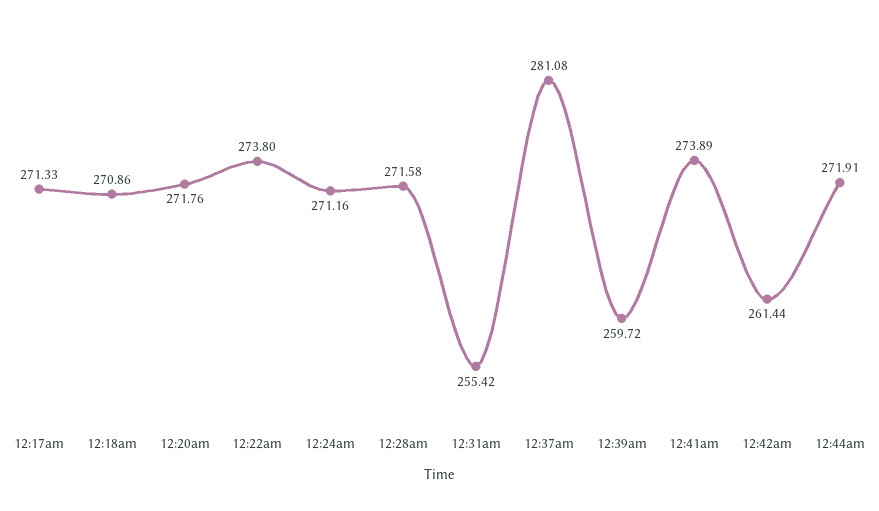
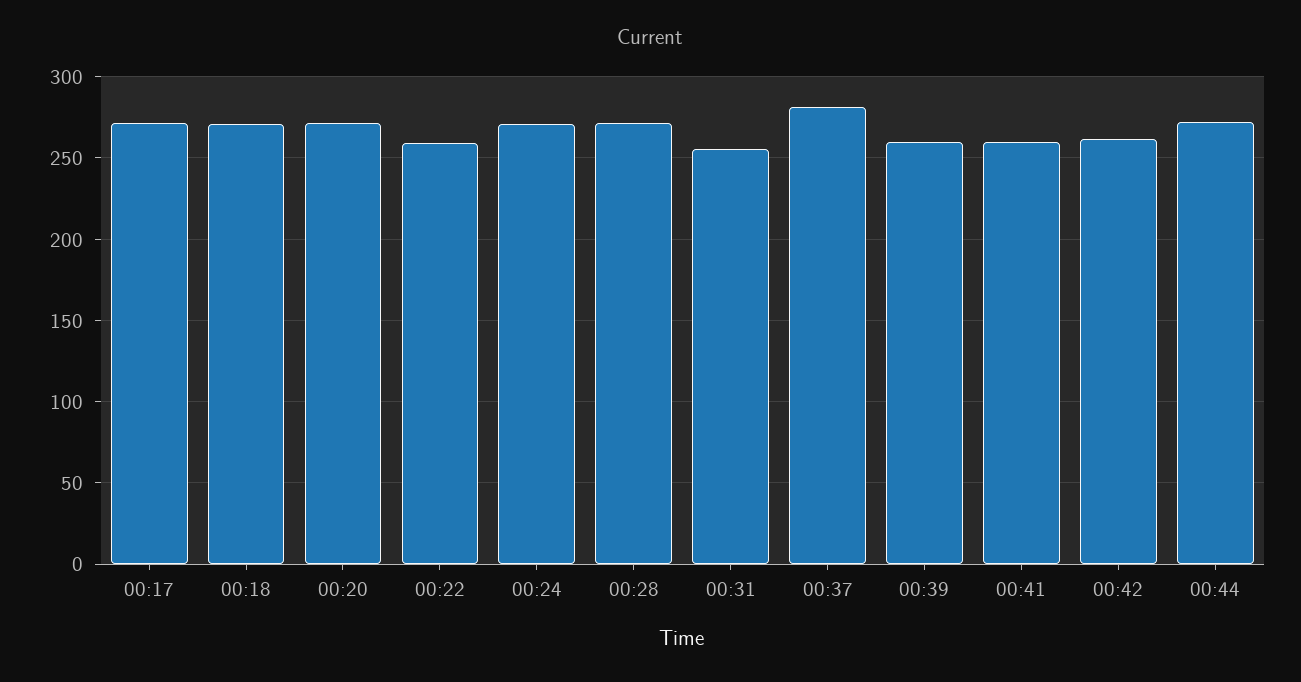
12:22am: 273.8 -> 260
12:41am: 273.89 -> 260

